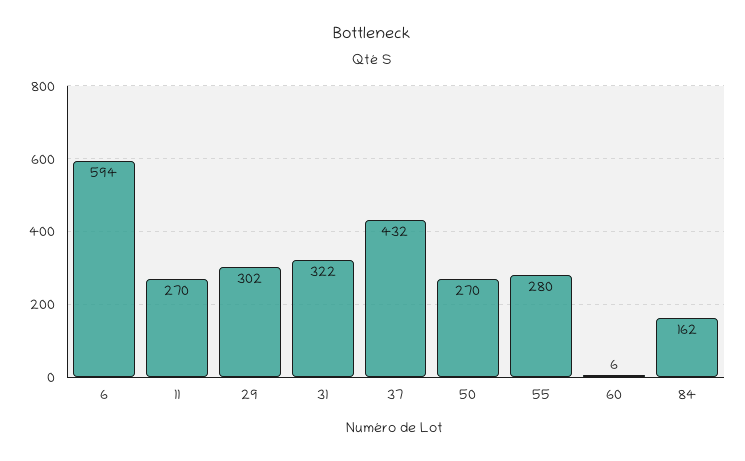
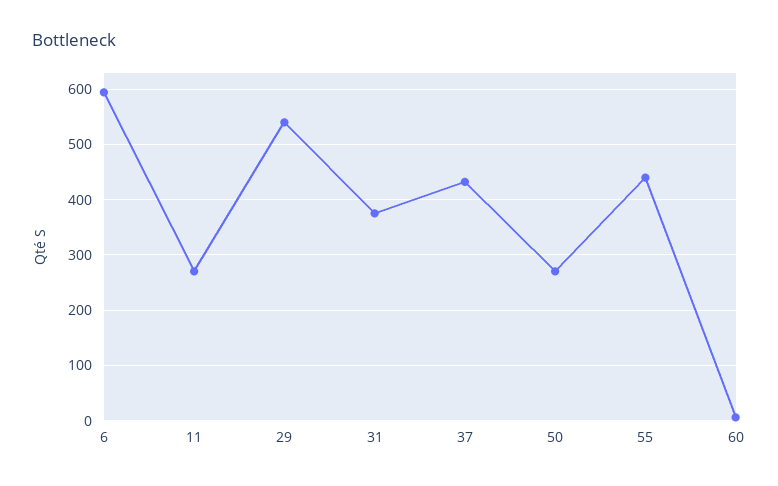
29: 302 -> 540
31: 322 -> 380
55: 280 -> 440
84: 162 -> none

